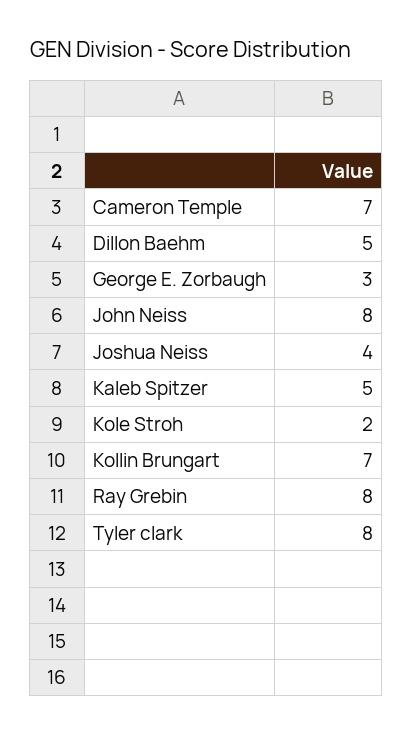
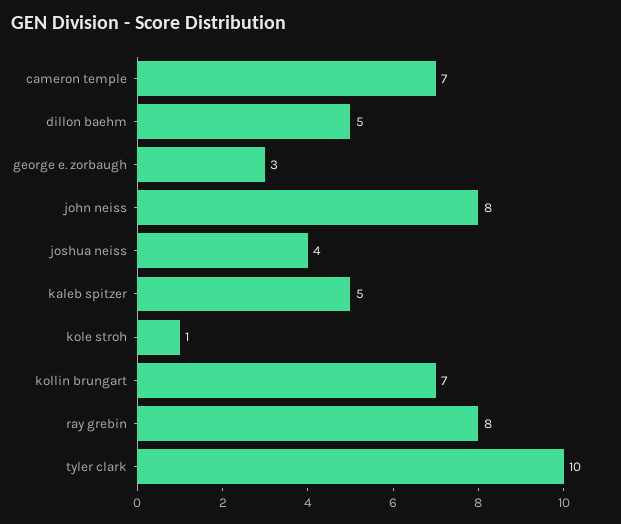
Kole Stroh: 2 -> 1
Tyler clark: 8 -> 10

